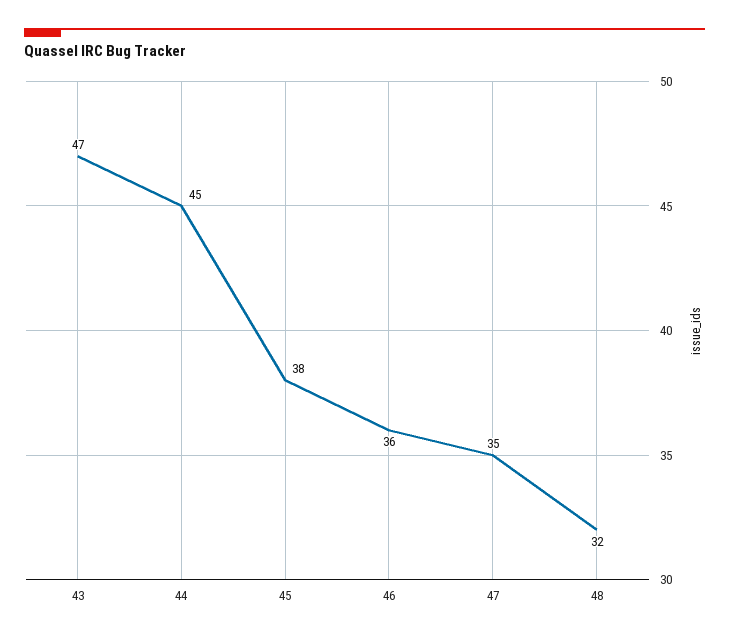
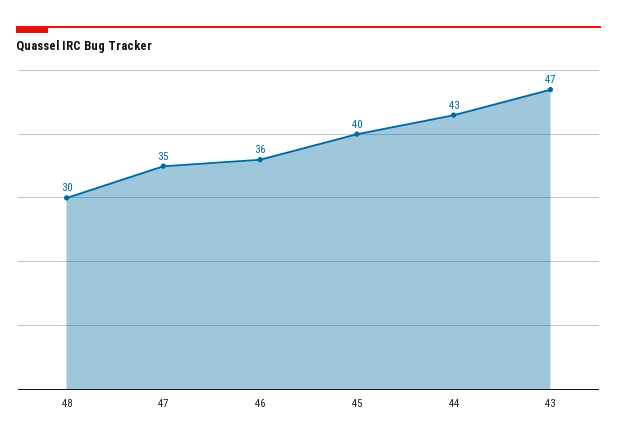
44: 45 -> 43
45: 38 -> 40
48: 32 -> 30

